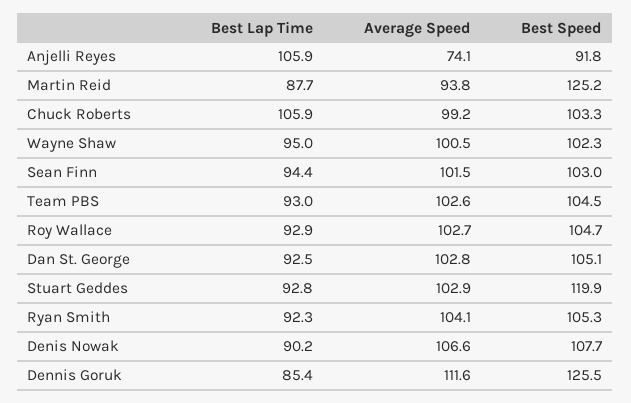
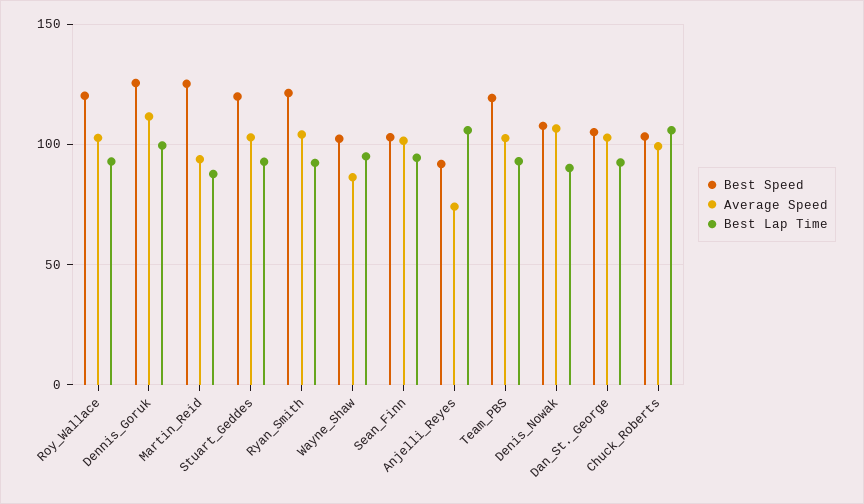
Average Speed, Wayne Shaw: 100.5 -> 85
Best Speed, Team PBS: 104.5 -> 120
Best Speed, Roy Wallace: 104.7 -> 120
Best Speed, Ryan Smith: 105.3 -> 120
Best Lap Time, Dennis Goruk: 85.4 -> 100

